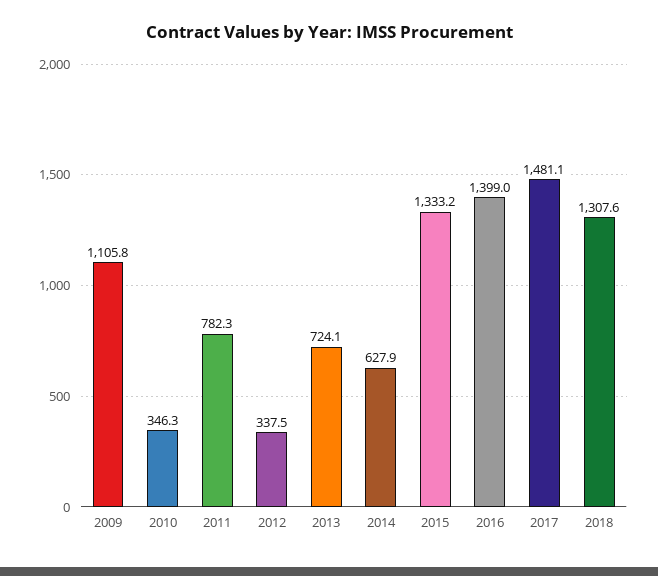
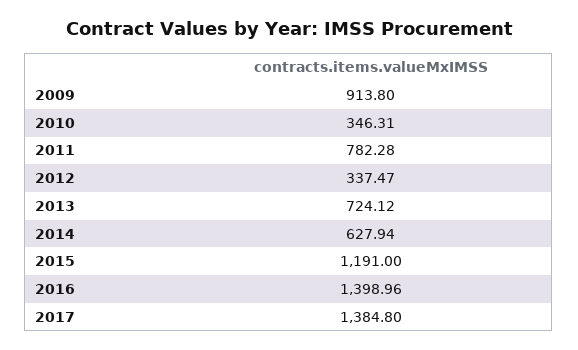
2009: 1105.8 -> 913.8
2015: 1333.2 -> 1191
2017: 1481.1 -> 1384.8
2018: 1307.6 -> none

